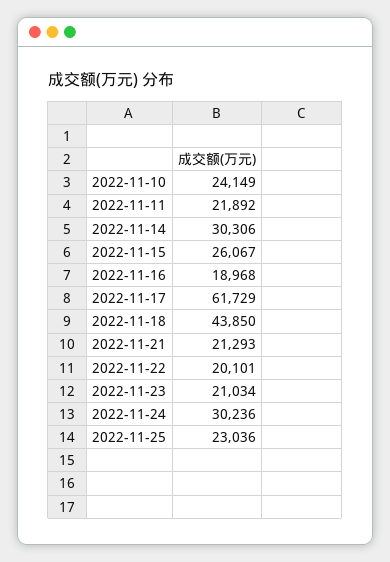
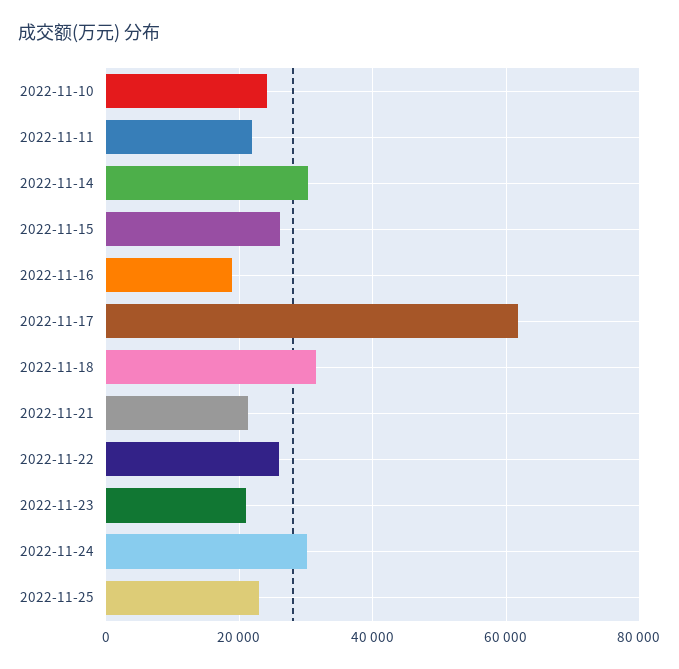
2022-11-18: 43850 -> 32000
2022-11-22: 20101 -> 26000

